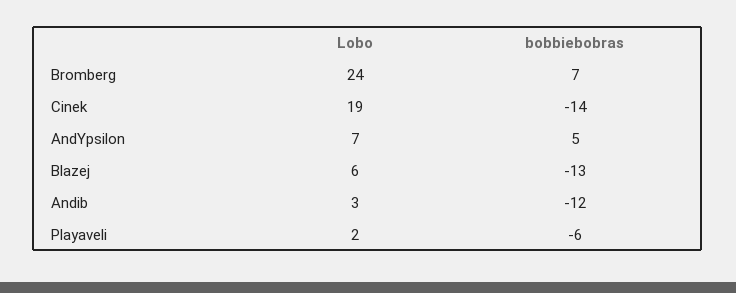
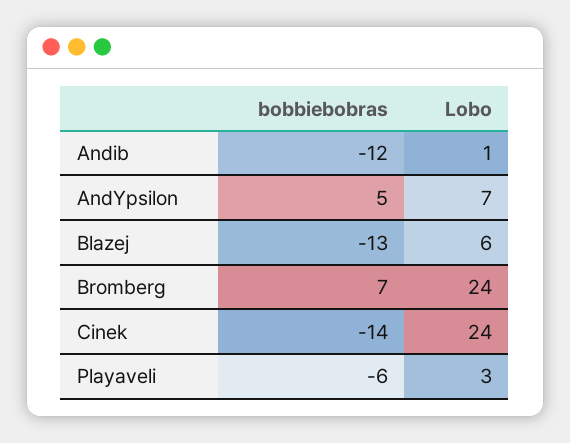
Lobo, Cinek: 19 -> 24
Lobo, Andib: 3 -> 1
Lobo, Playaveli: 2 -> 3

